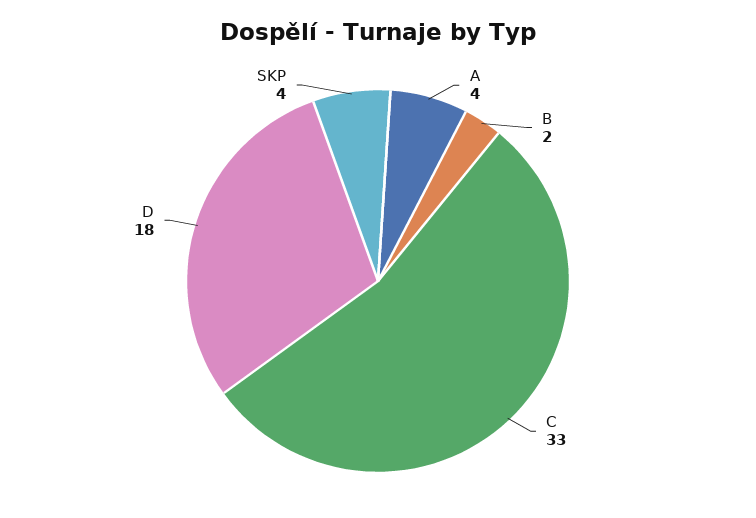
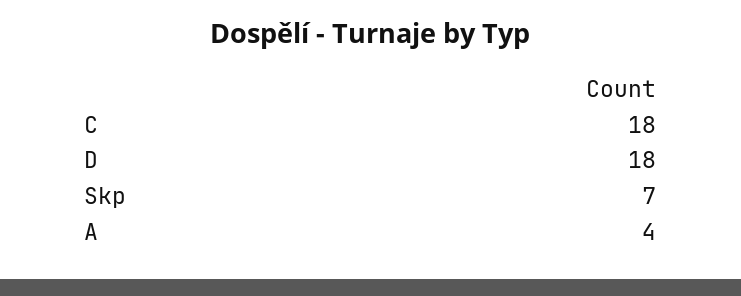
B: 2 -> none
C: 33 -> 18
SKP: 4 -> 7

